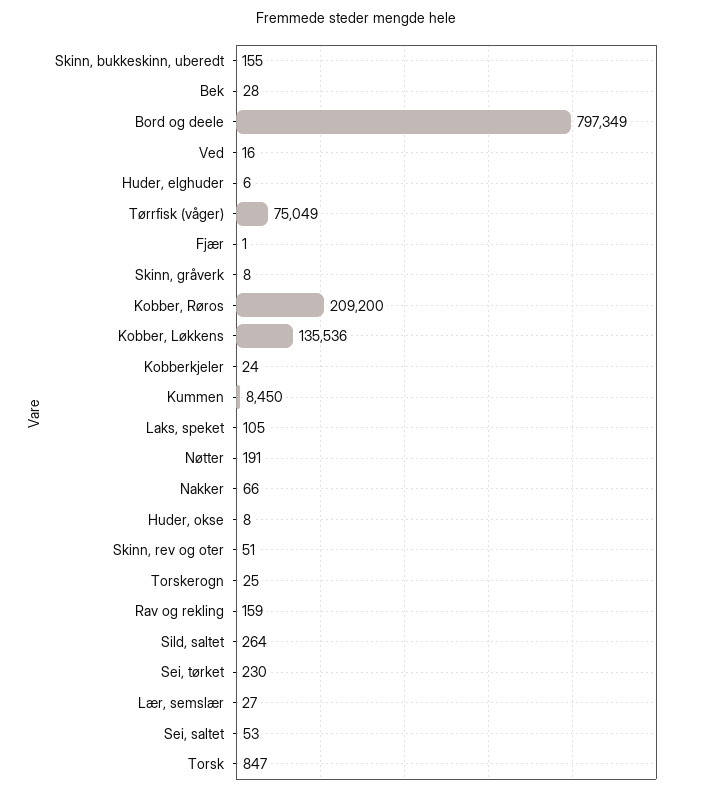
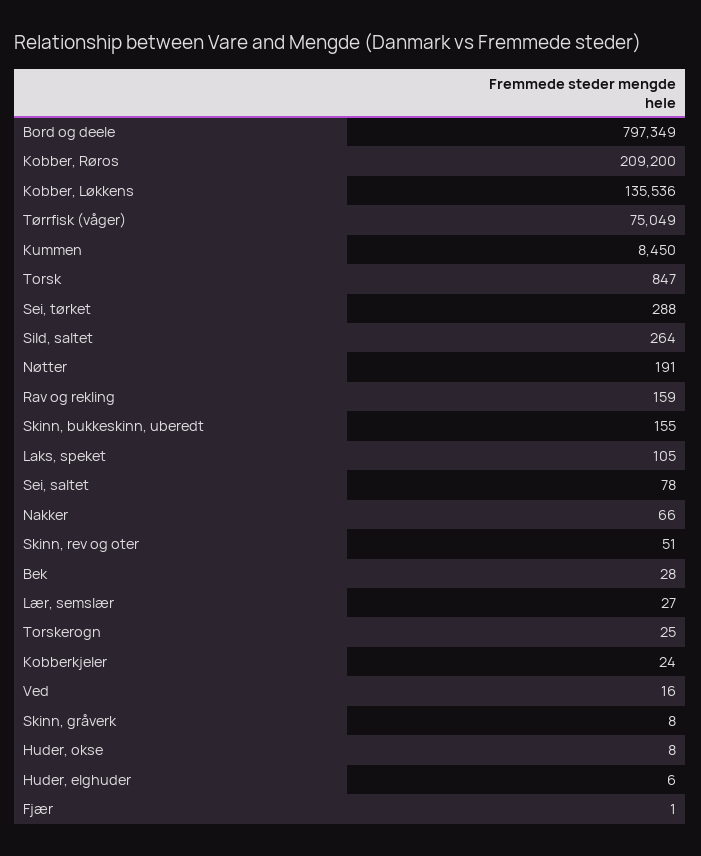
Sei, tørket: 230 -> 288
Sei, saltet: 53 -> 78

